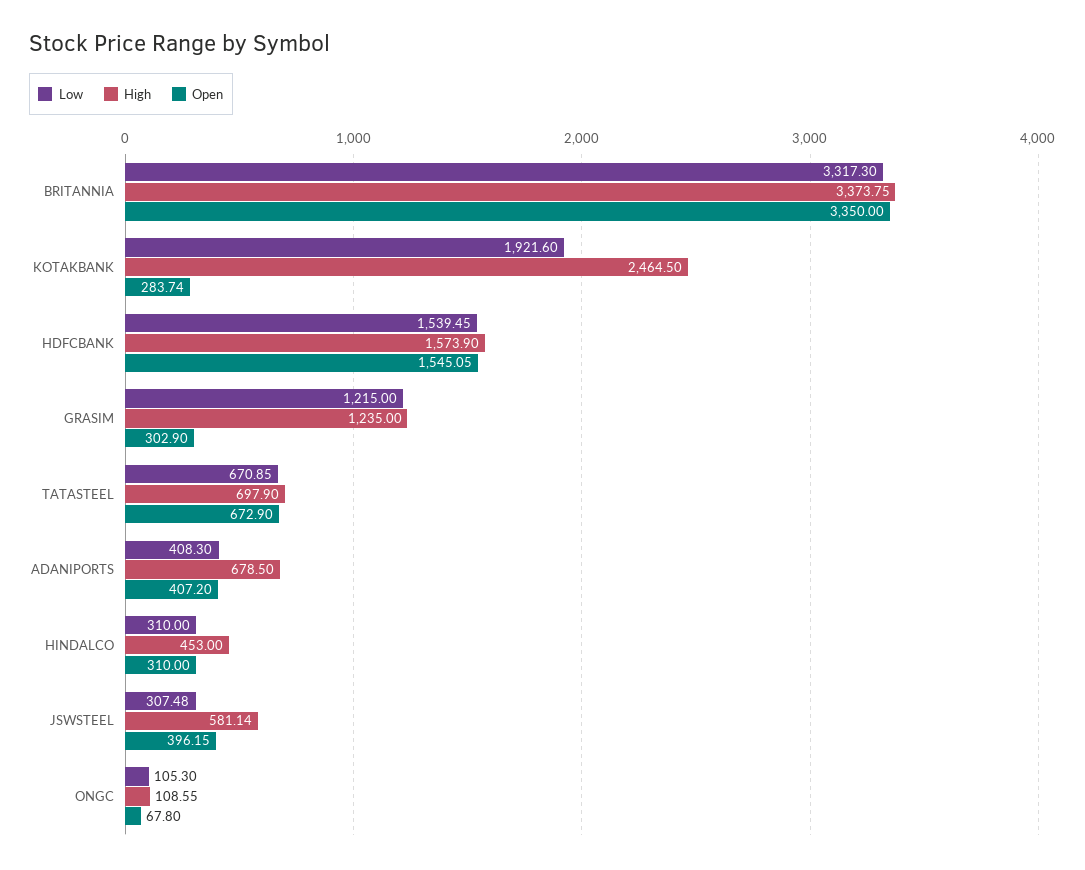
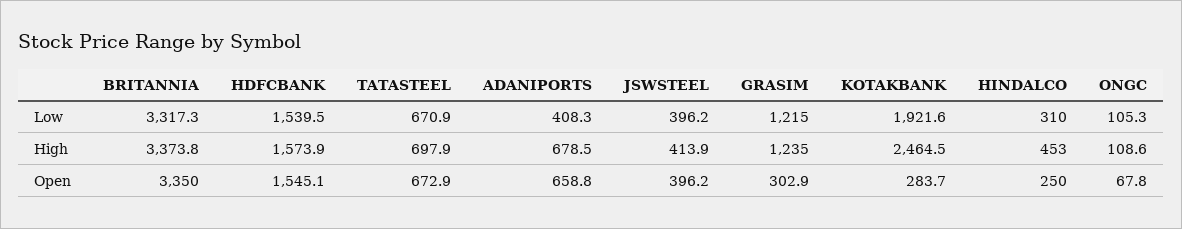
Open, ADANIPORTS: 407.2 -> 658.8
Open, HINDALCO: 310 -> 250
Low, JSWSTEEL: 307.48 -> 396.2
High, JSWSTEEL: 581.14 -> 413.9

